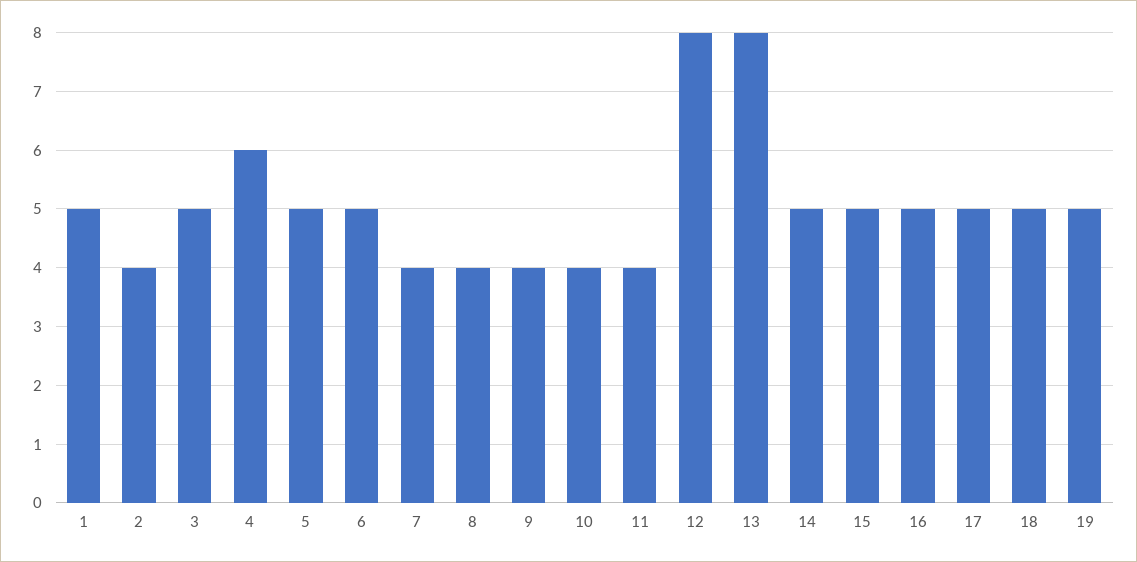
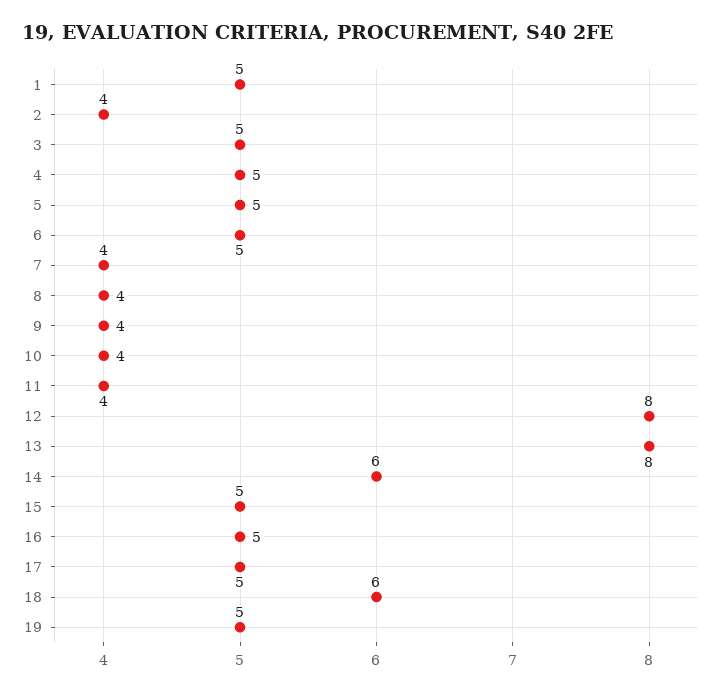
4: 6 -> 5
14: 5 -> 6
18: 5 -> 6

